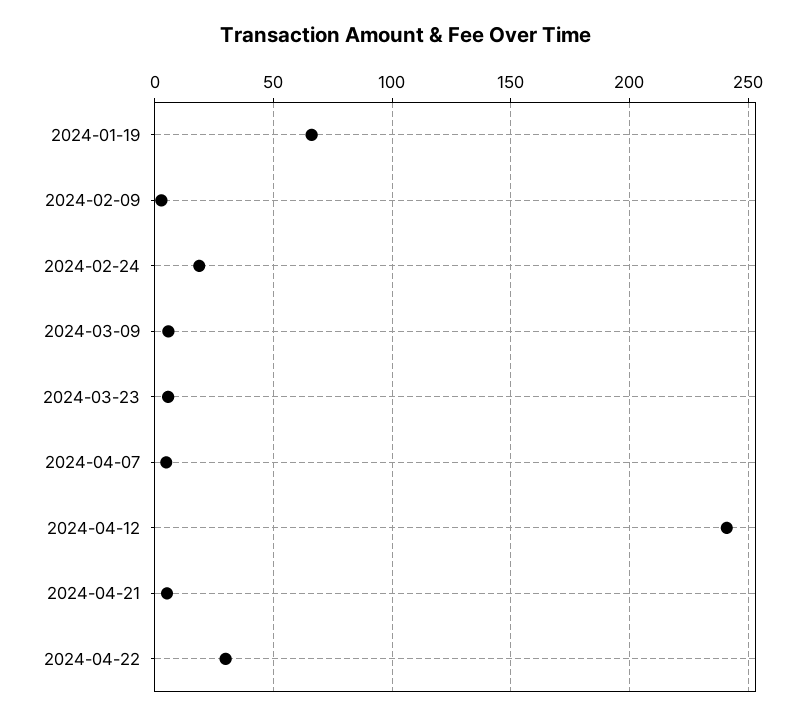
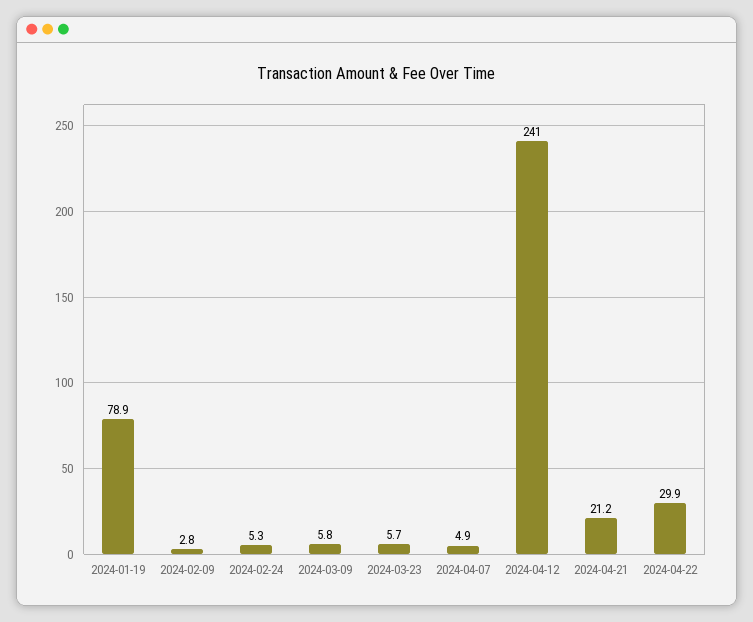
2024-01-19: 65 -> 78.9
2024-02-24: 20 -> 5.3
2024-04-21: 5 -> 21.2

